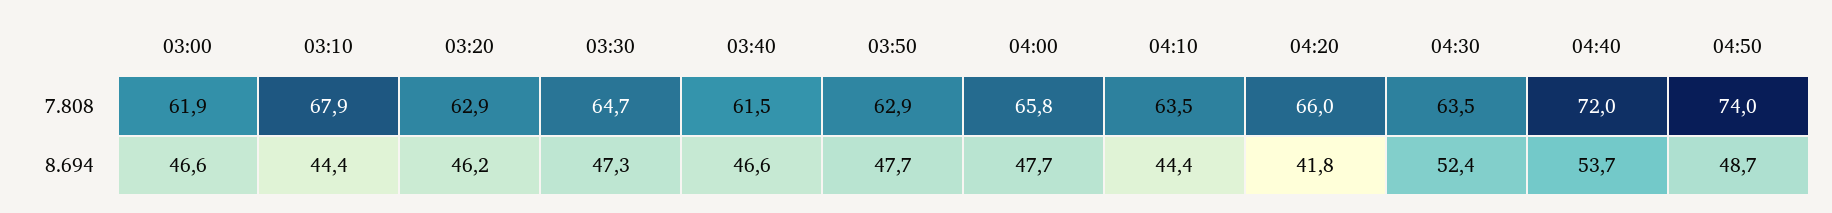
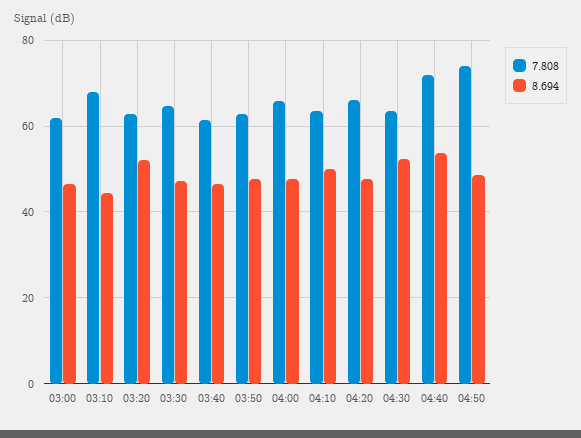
8.694, 03:20: 46.2 -> 52
8.694, 04:10: 44.4 -> 50
8.694, 04:20: 41.8 -> 48

